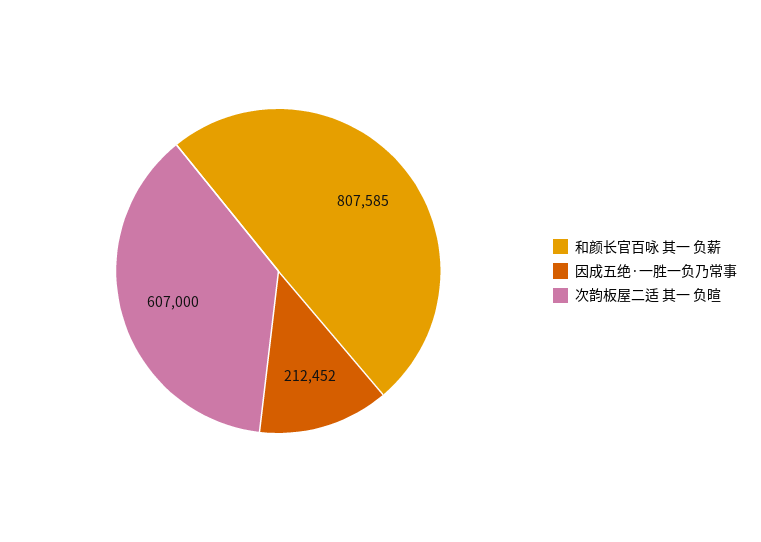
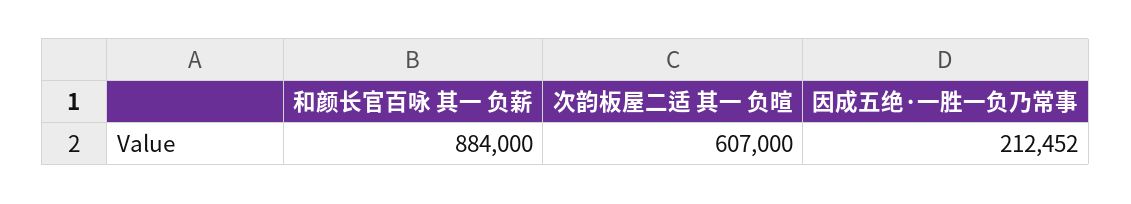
和颜长官百咏 其一 负薪: 807585 -> 884000

